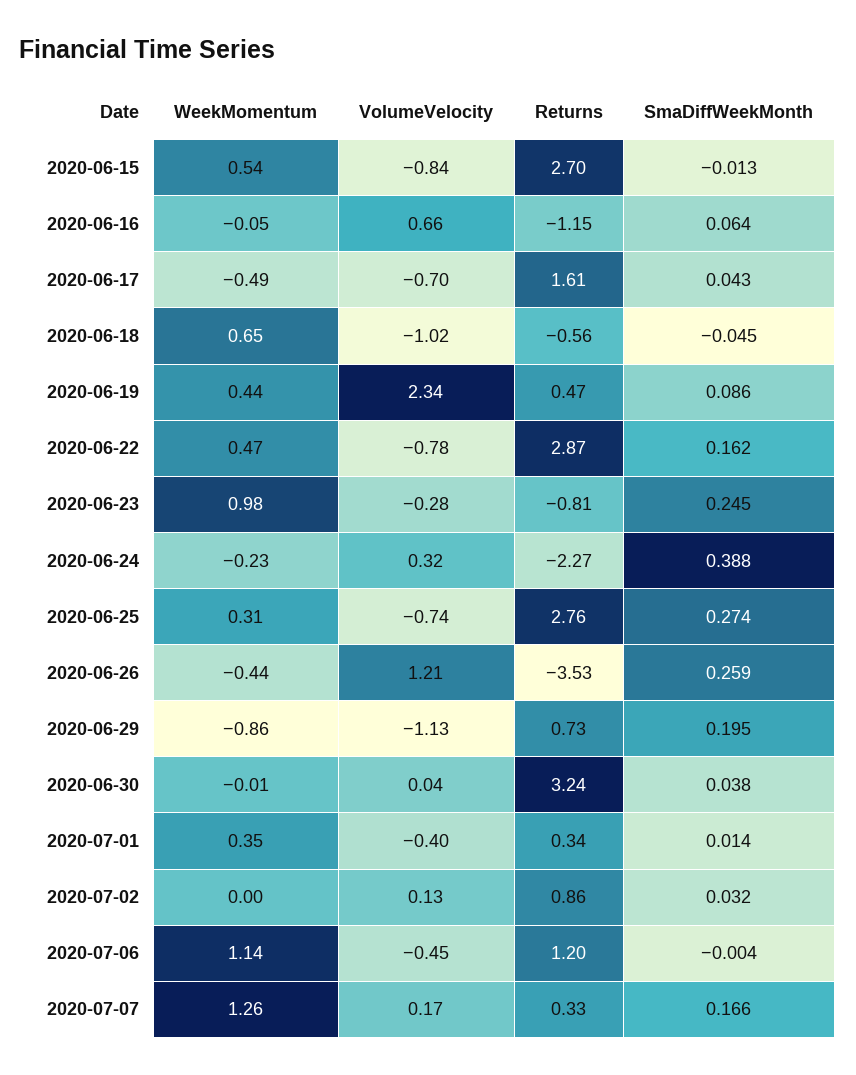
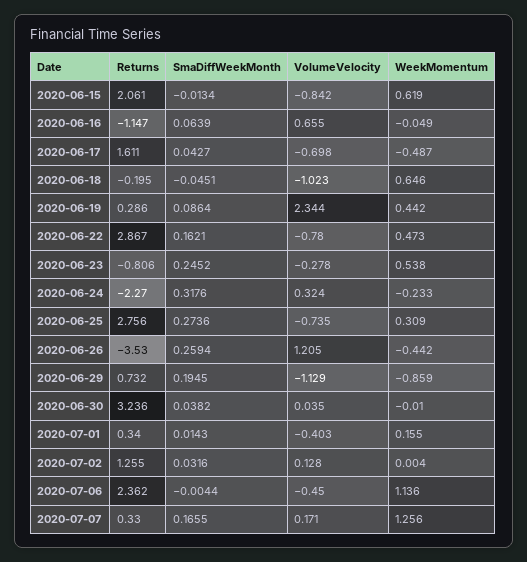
WeekMomentum, 2020-06-15: 0.54 -> 0.619
Returns, 2020-06-15: 2.7 -> 2.061
Returns, 2020-06-18: -0.56 -> -0.195
Returns, 2020-06-19: 0.47 -> 0.286
WeekMomentum, 2020-06-23: 0.98 -> 0.538
SmaDiffWeekMonth, 2020-06-24: 0.388 -> 0.3176
WeekMomentum, 2020-07-01: 0.35 -> 0.155
Returns, 2020-07-02: 0.86 -> 1.255
Returns, 2020-07-06: 1.2 -> 2.362

